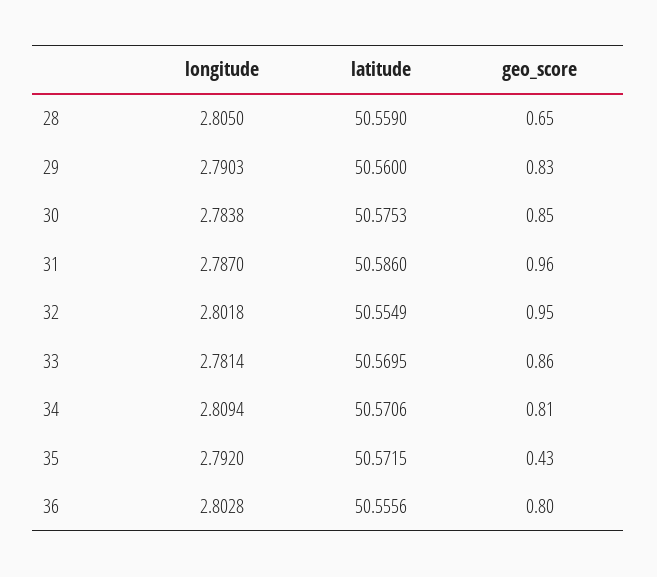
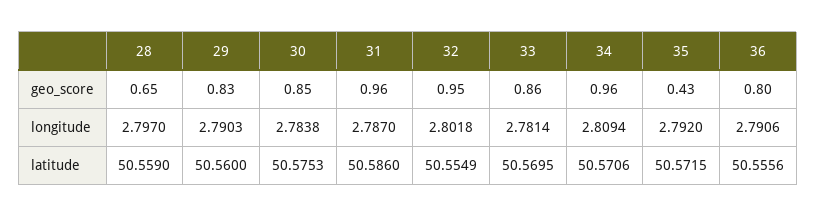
longitude, 28: 2.805 -> 2.797
geo_score, 34: 0.81 -> 0.96
longitude, 36: 2.8028 -> 2.7906

